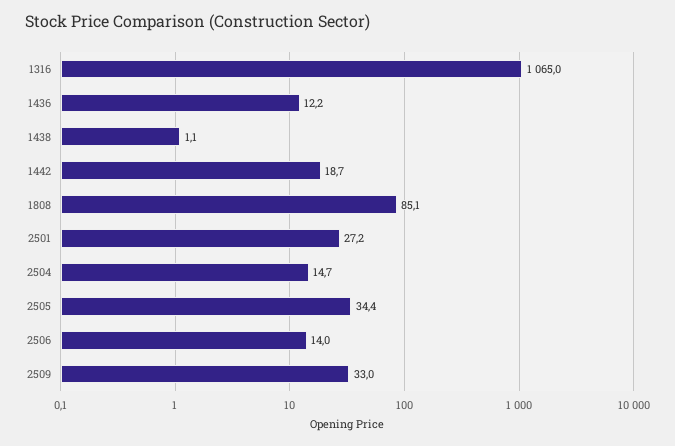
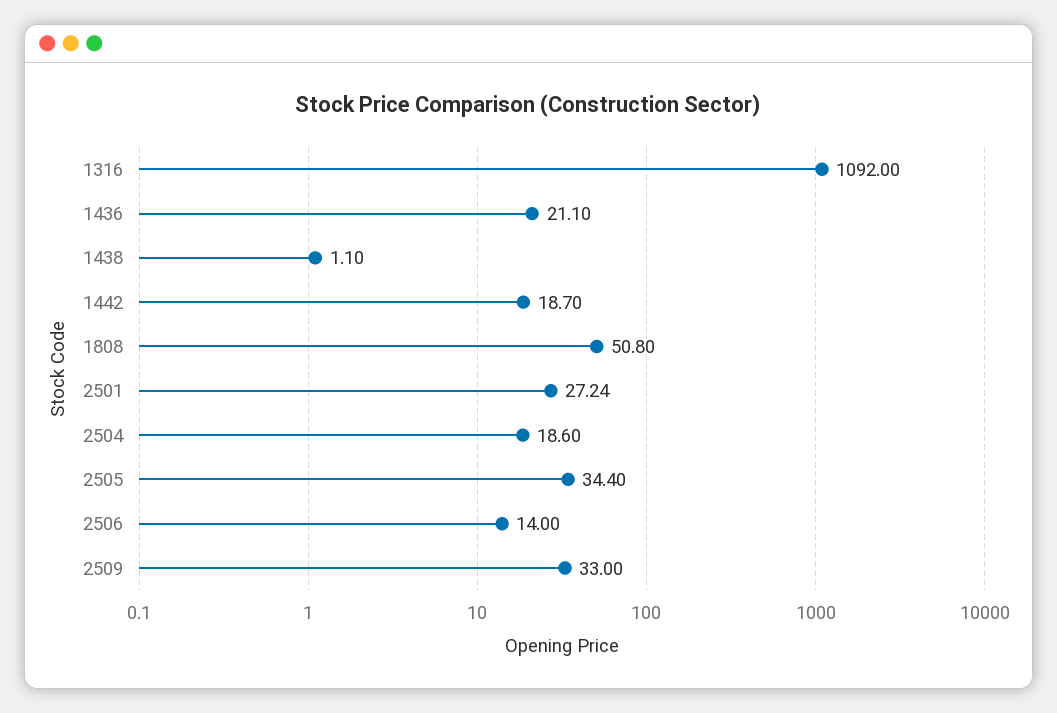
1316: 1065 -> 1092
1436: 12.2 -> 21.1
1808: 85.1 -> 50.8
2504: 14.7 -> 18.6

